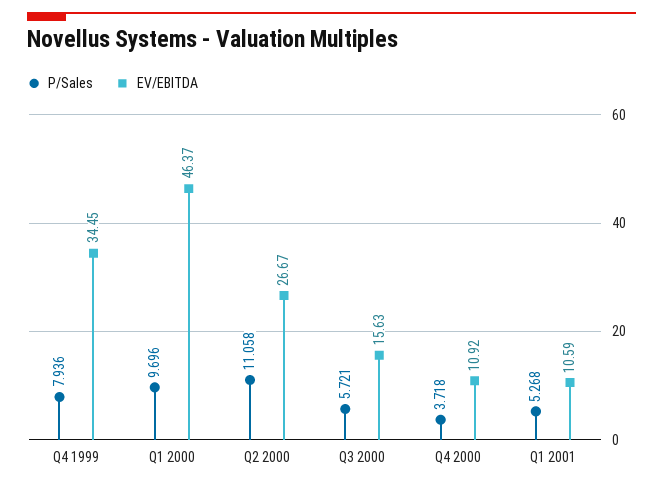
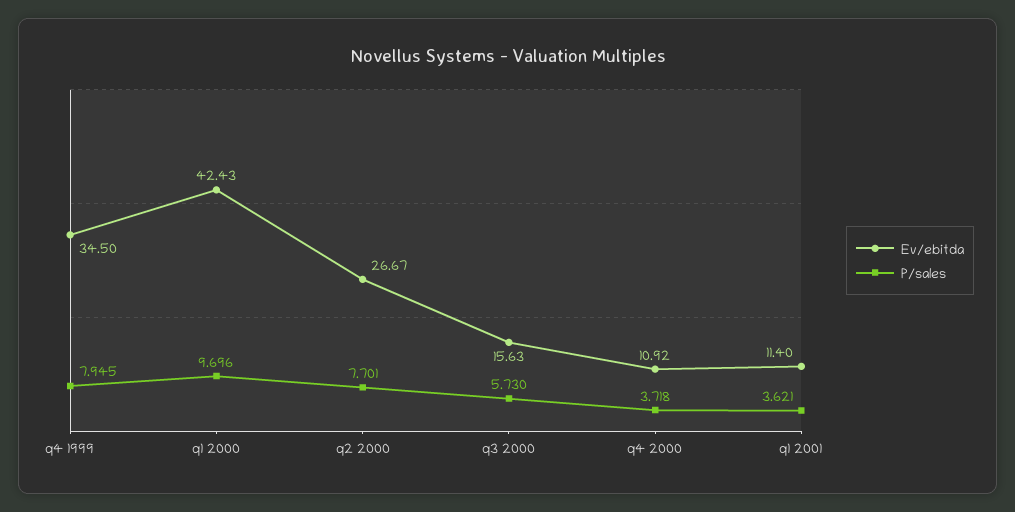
P/Sales, Q4 1999: 7.936 -> 7.945
EV/EBITDA, Q4 1999: 34.45 -> 34.5
EV/EBITDA, Q1 2000: 46.37 -> 42.43
P/Sales, Q2 2000: 11.058 -> 7.701
P/Sales, Q3 2000: 5.721 -> 5.73
P/Sales, Q1 2001: 5.268 -> 3.621
EV/EBITDA, Q1 2001: 10.59 -> 11.4

